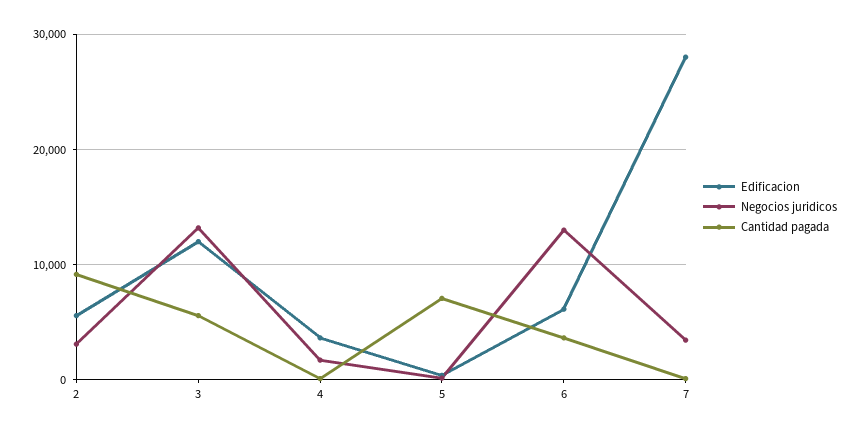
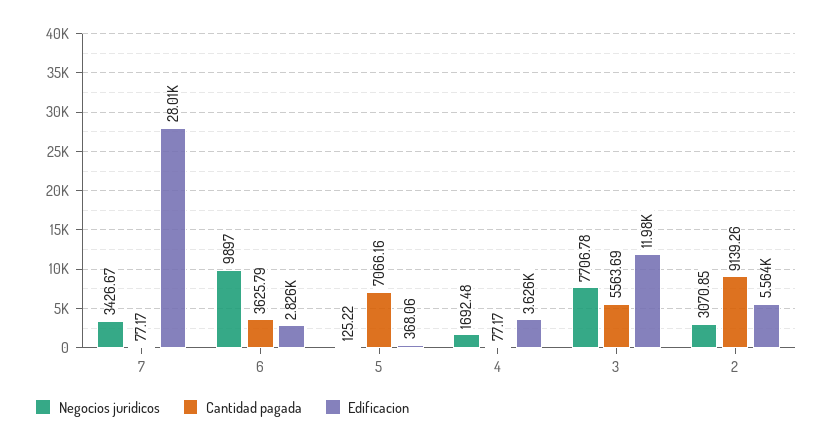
Negocios juridicos, 3: 13000 -> 7706.78
Edificacion, 6: 6000 -> 2826
Negocios juridicos, 6: 13000 -> 9897

